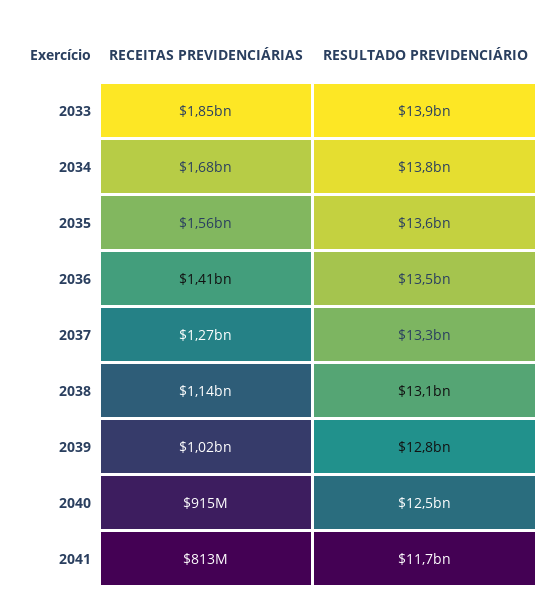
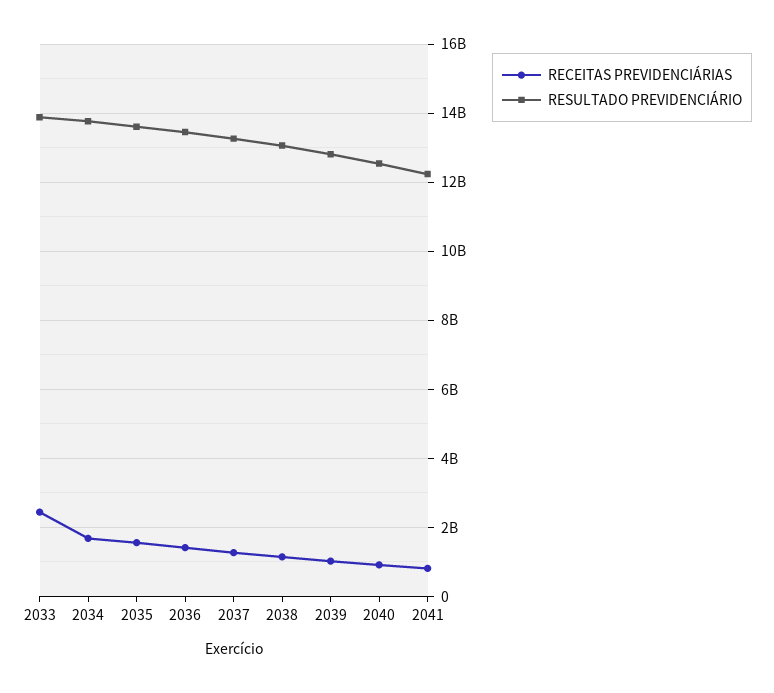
RECEITAS PREVIDENCIÁRIAS, 2033: 1850000000 -> 2400000000
RESULTADO PREVIDENCIÁRIO, 2041: 11700000000 -> 12200000000

